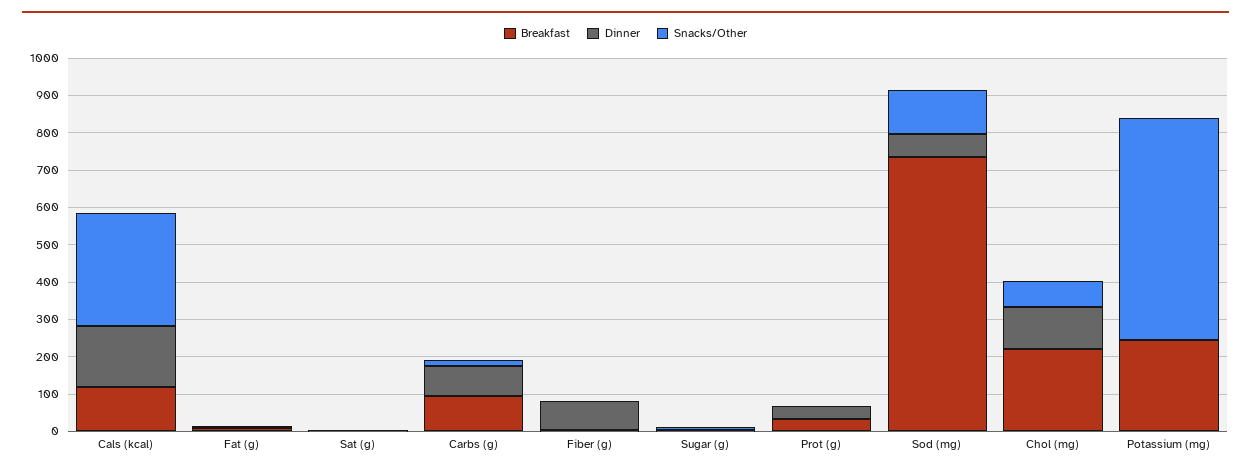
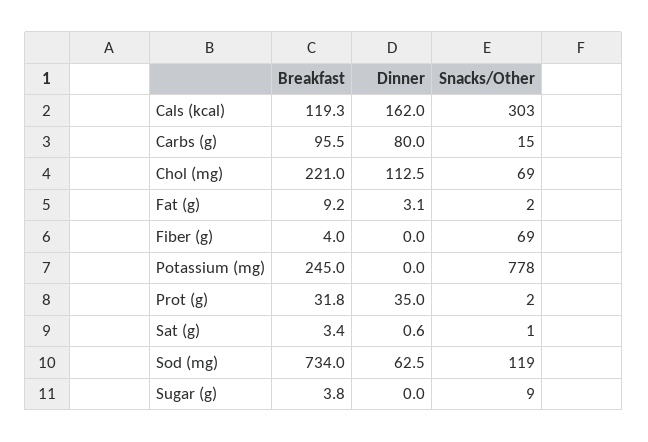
Dinner, Fiber (g): 75 -> 0
Snacks/Other, Fiber (g): 0 -> 69
Snacks/Other, Potassium (mg): 600 -> 778

